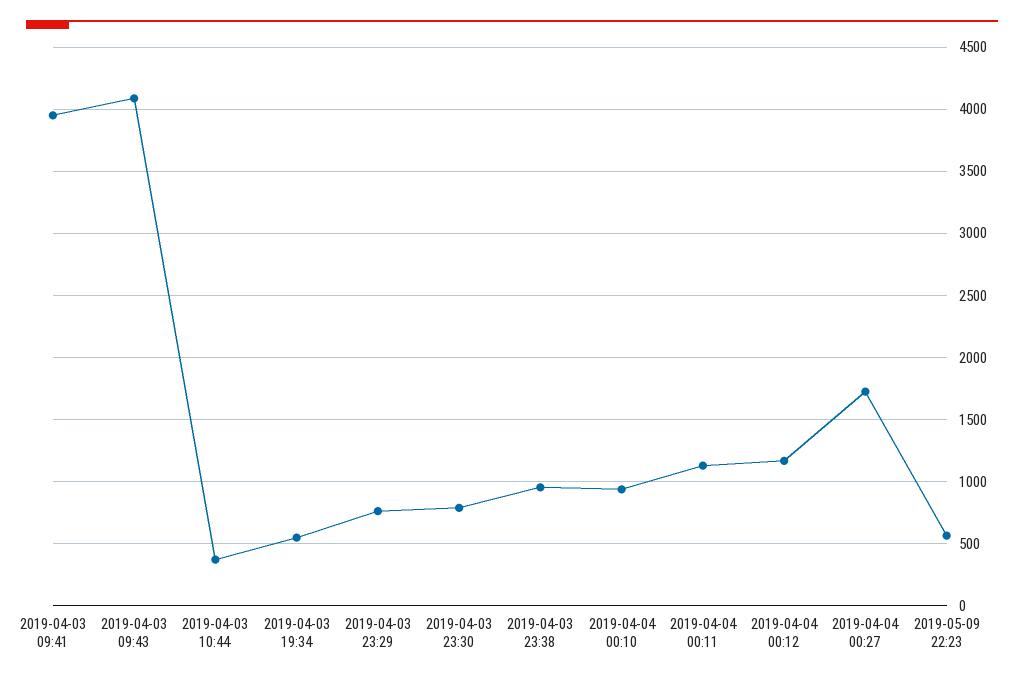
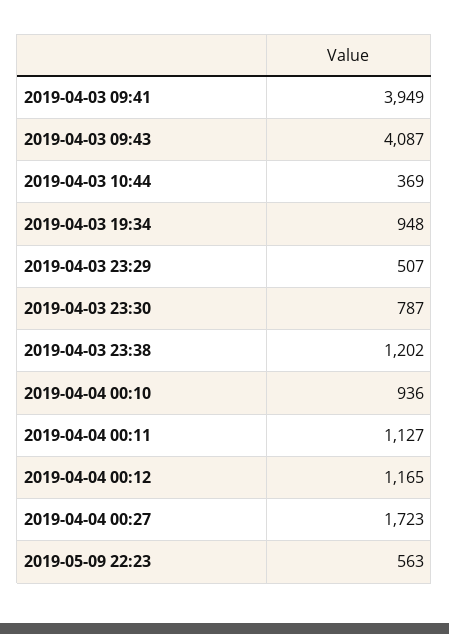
2019-04-03 19:34: 550 -> 948
2019-04-03 23:29: 750 -> 507
2019-04-03 23:38: 950 -> 1202

